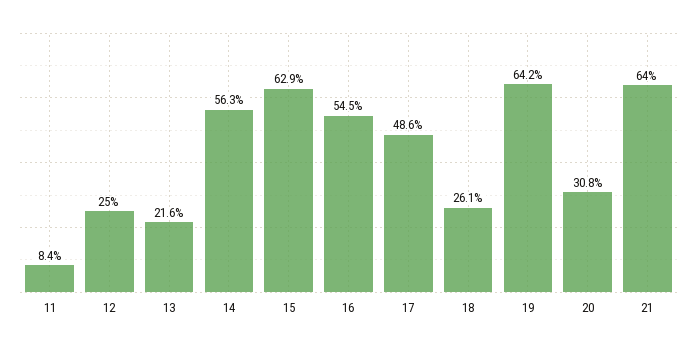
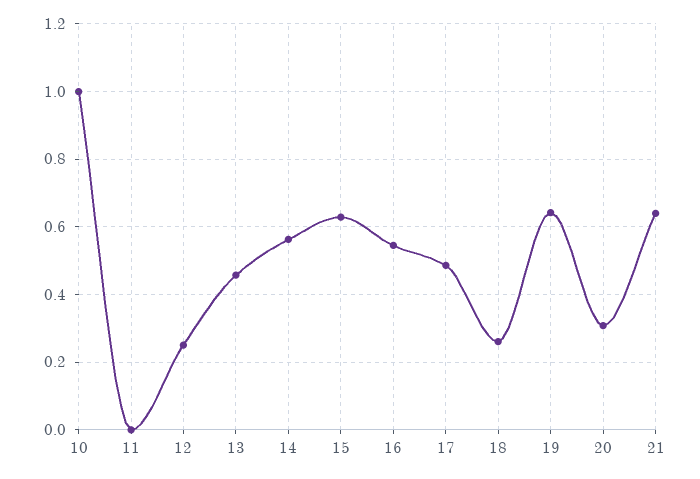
11: 0.084 -> 0
13: 0.216 -> 0.46
10: none -> 1

